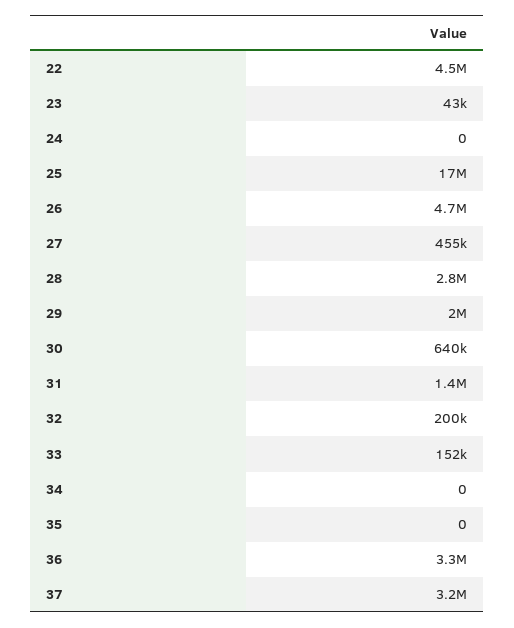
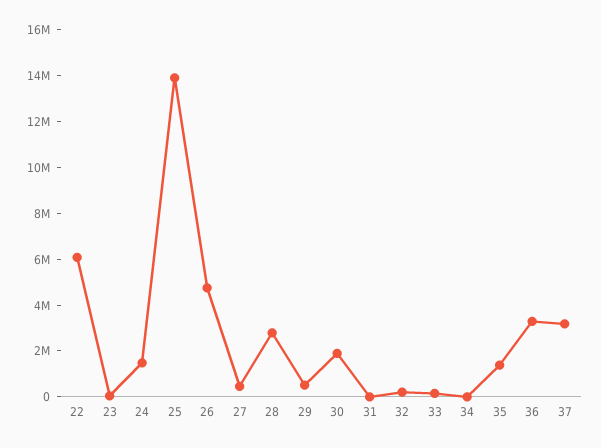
22: 4500000 -> 6000000
24: 0 -> 1500000
25: 17000000 -> 14000000
29: 2000000 -> 500000
30: 640000 -> 2000000
31: 1400000 -> 0
35: 0 -> 1500000

